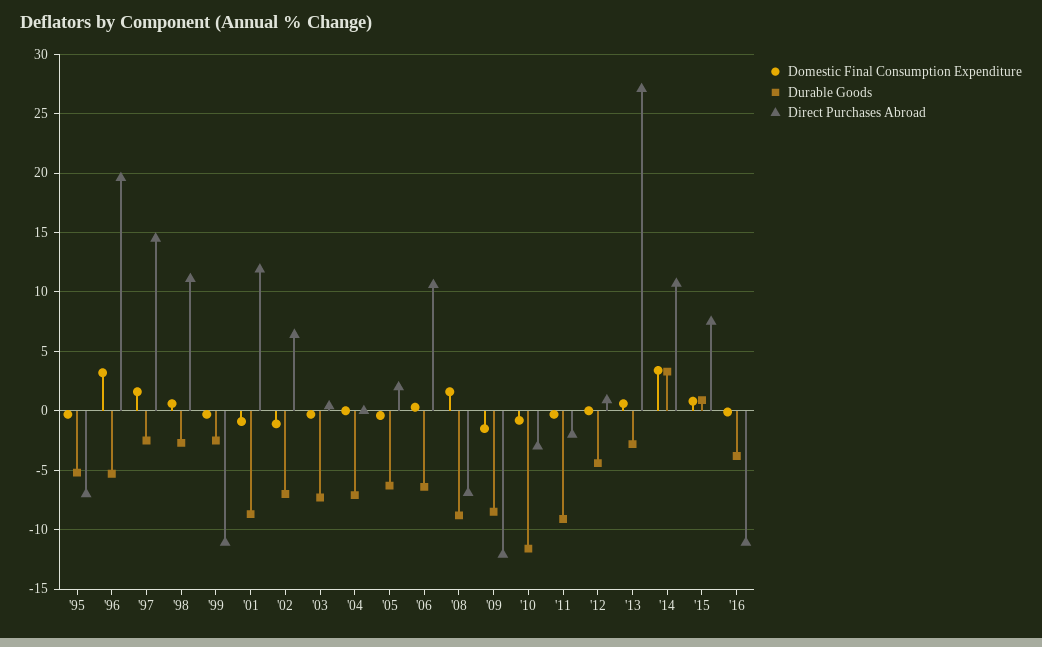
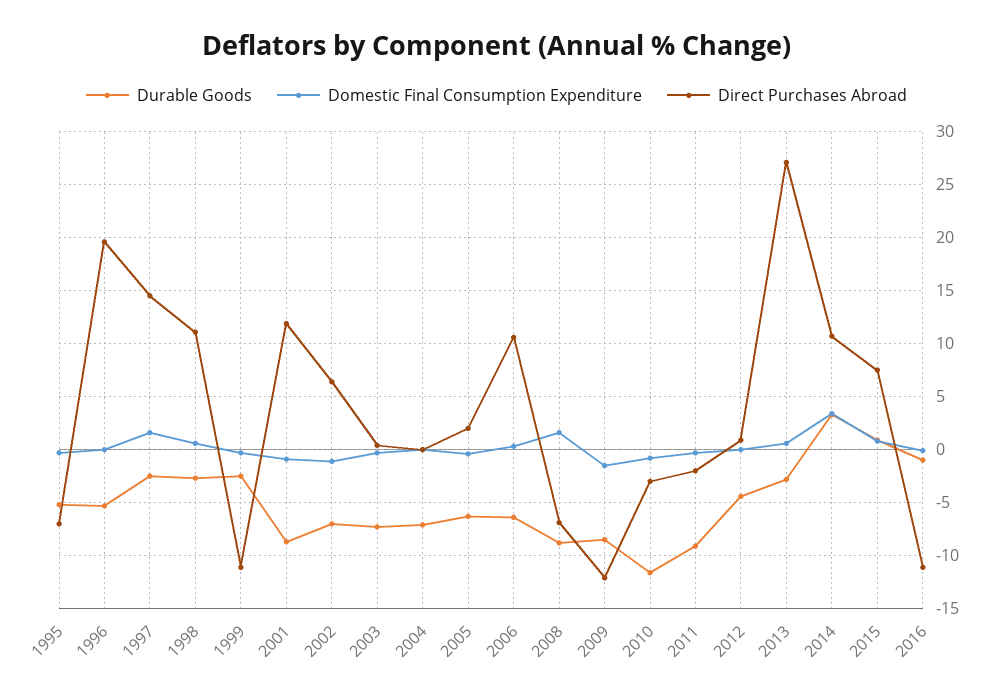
Domestic Final Consumption Expenditure, '96: 3 -> 0
Durable Goods, '16: -4 -> -1

